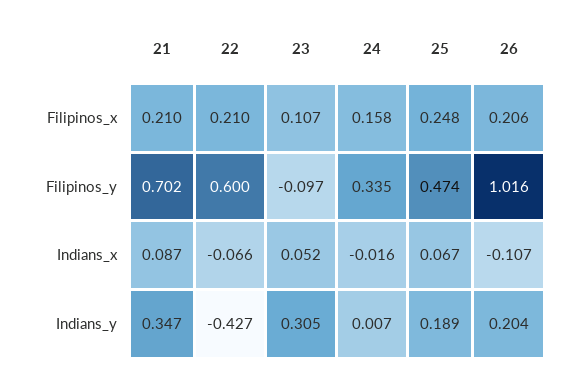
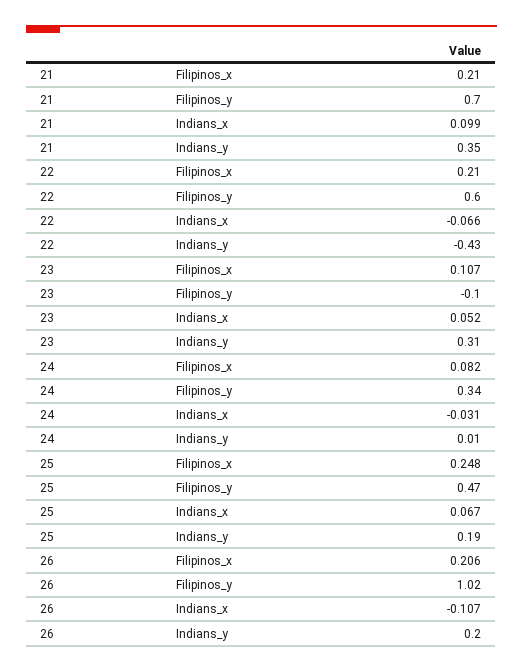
24, Filipinos_x: 0.158 -> 0.082
21, Indians_x: 0.087 -> 0.099
24, Indians_x: -0.016 -> -0.031

